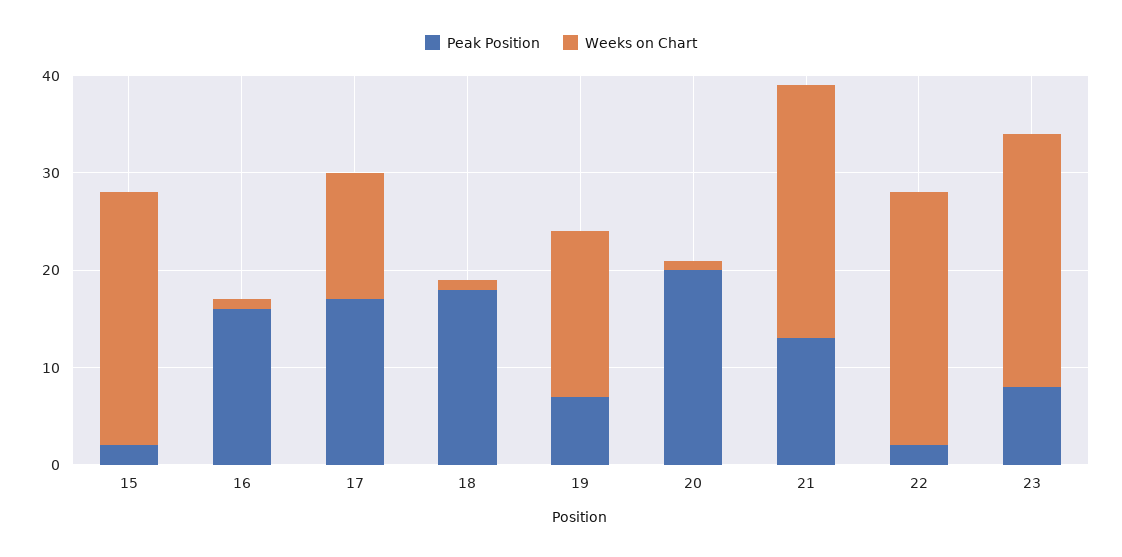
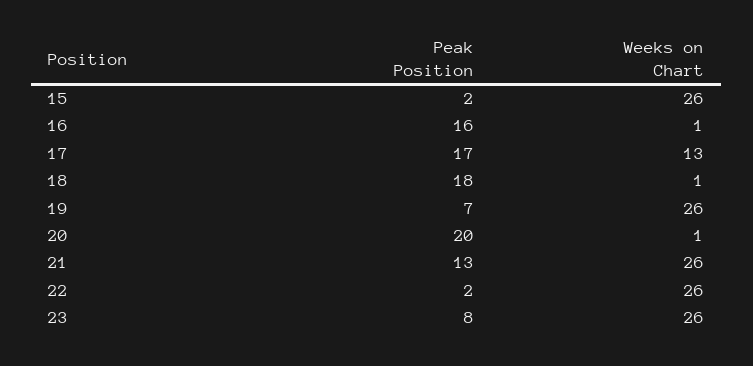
Weeks on Chart, 19: 17 -> 26

